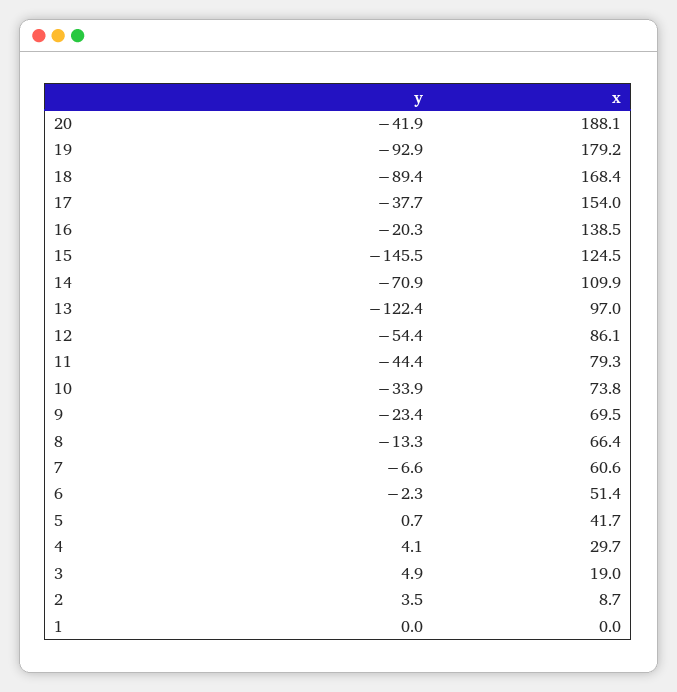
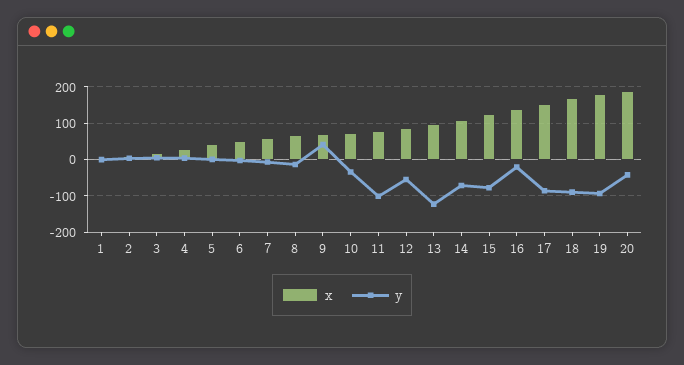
y, 17: -37.7 -> -80
y, 15: -145.5 -> -80
y, 11: -44.4 -> -100
y, 9: -23.4 -> 40

